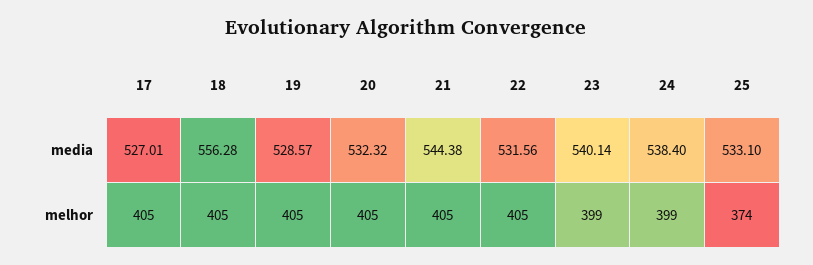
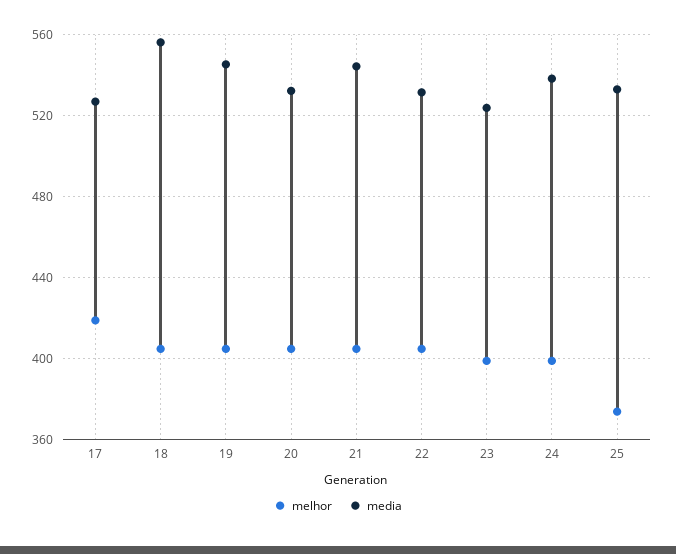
media, 19: 528.57 -> 545
media, 23: 540.14 -> 525
melhor, 17: 405 -> 420

